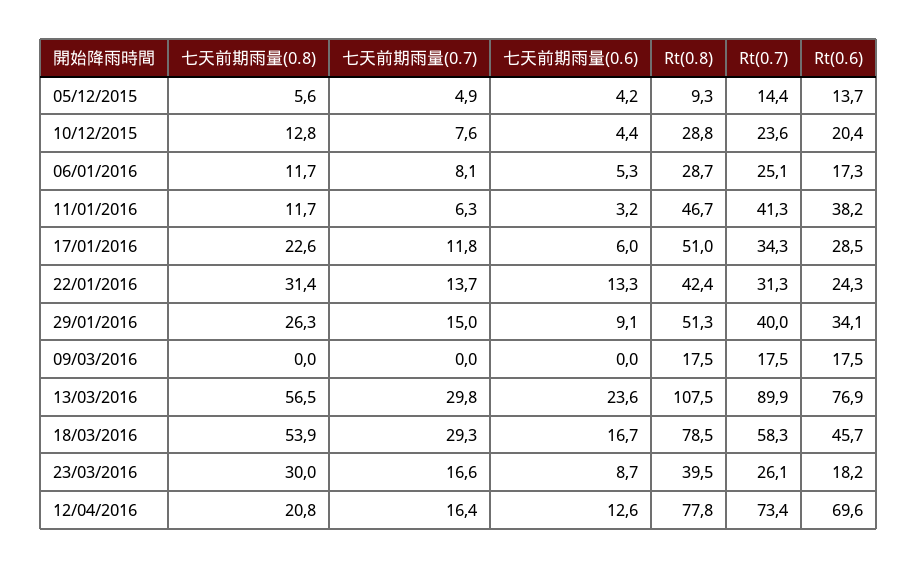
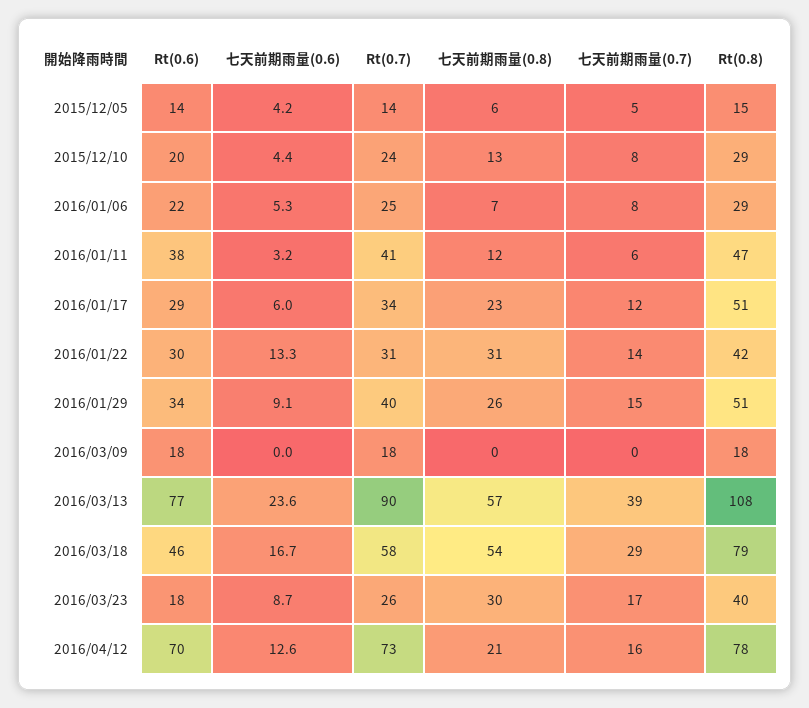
Rt(0.8), 05/12/2015: 9.3 -> 15
七天前期雨量(0.8), 06/01/2016: 11.7 -> 7
Rt(0.6), 06/01/2016: 17.3 -> 22
Rt(0.6), 22/01/2016: 24.3 -> 30
七天前期雨量(0.7), 13/03/2016: 29.8 -> 39

